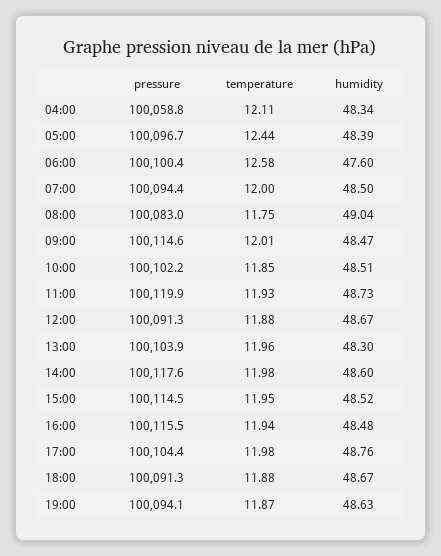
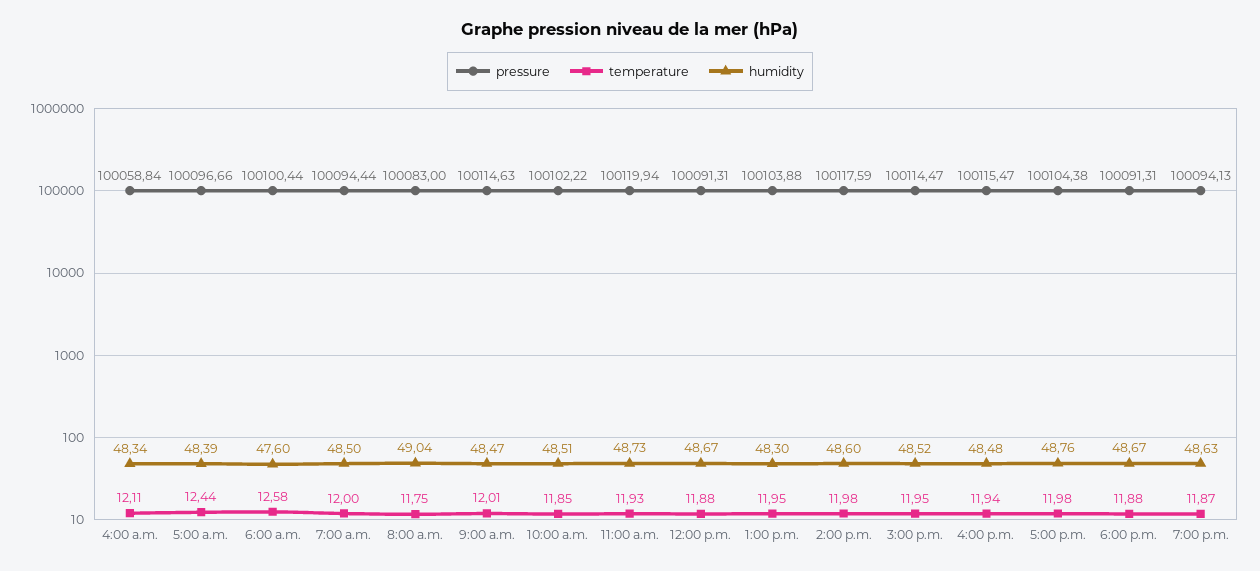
temperature, 13:00: 11.96 -> 11.95

